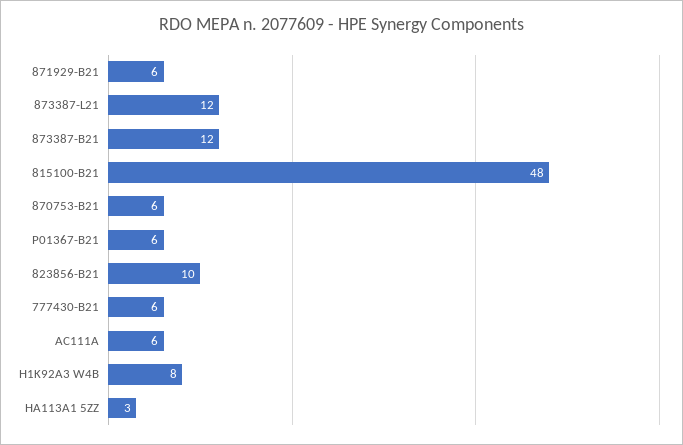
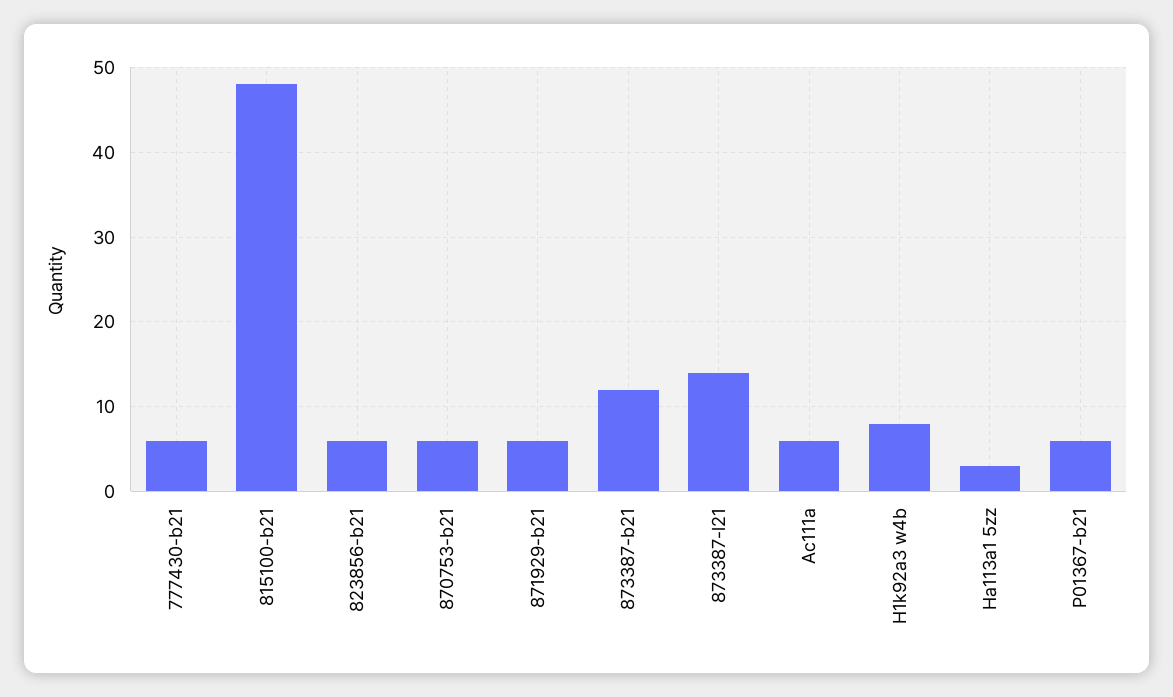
873387-L21: 12 -> 14
823856-B21: 10 -> 6

